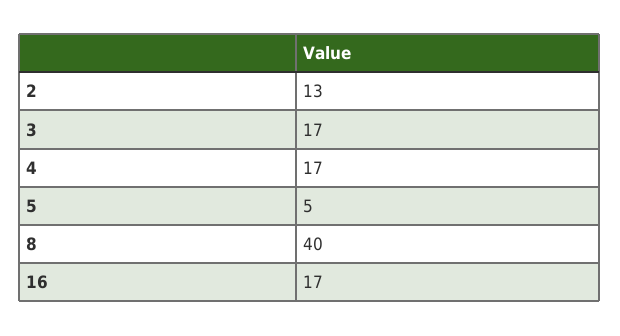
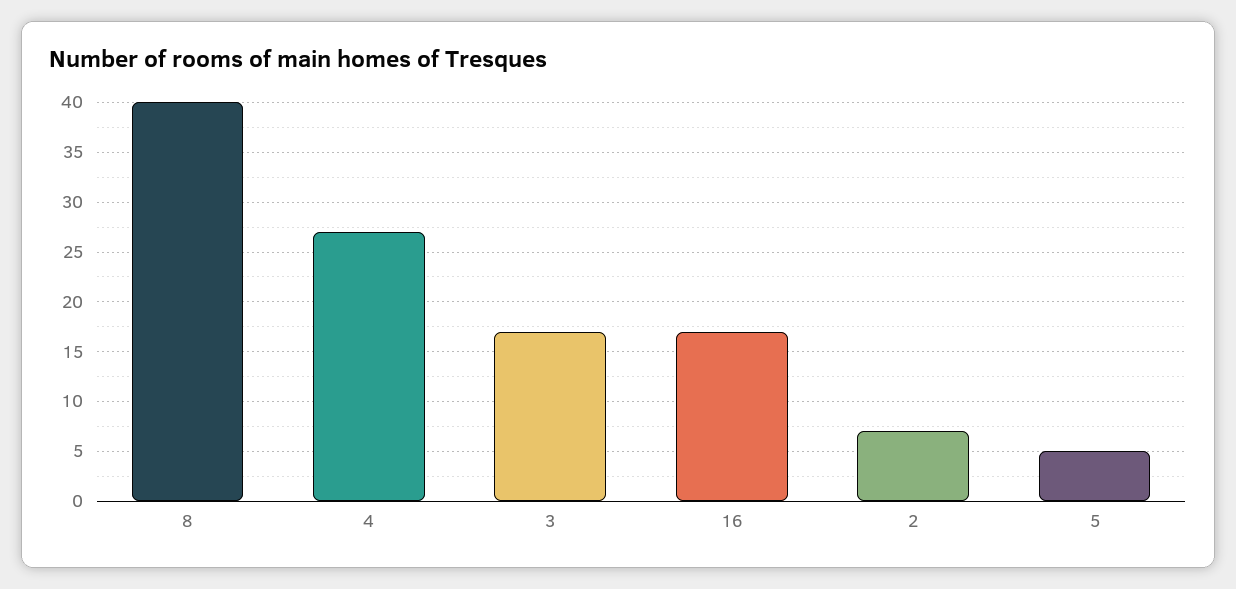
2: 13 -> 7
4: 17 -> 27

